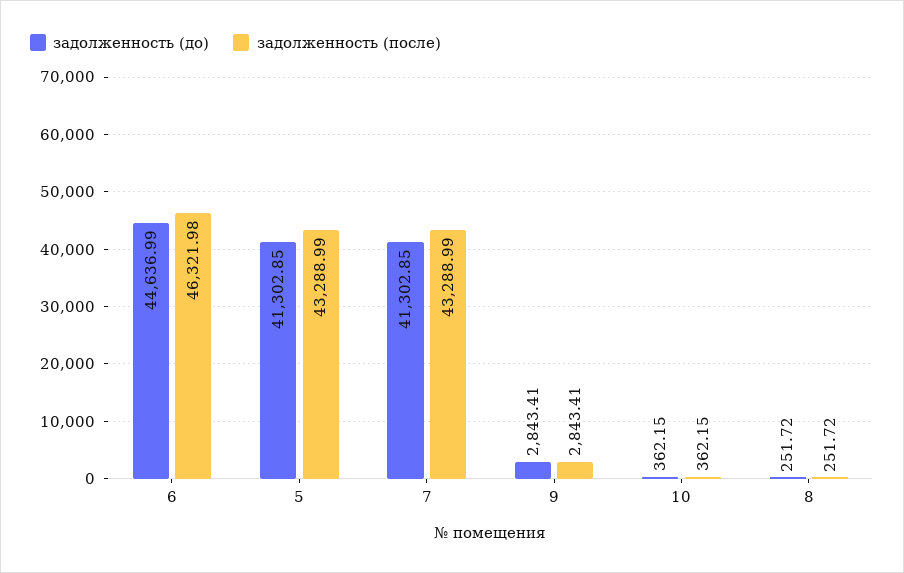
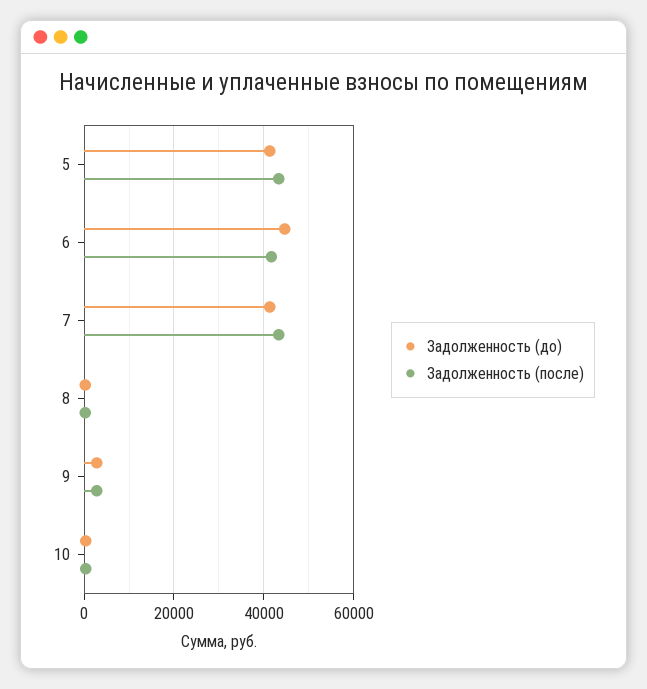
задолженность (после), 6: 46321.98 -> 42000

